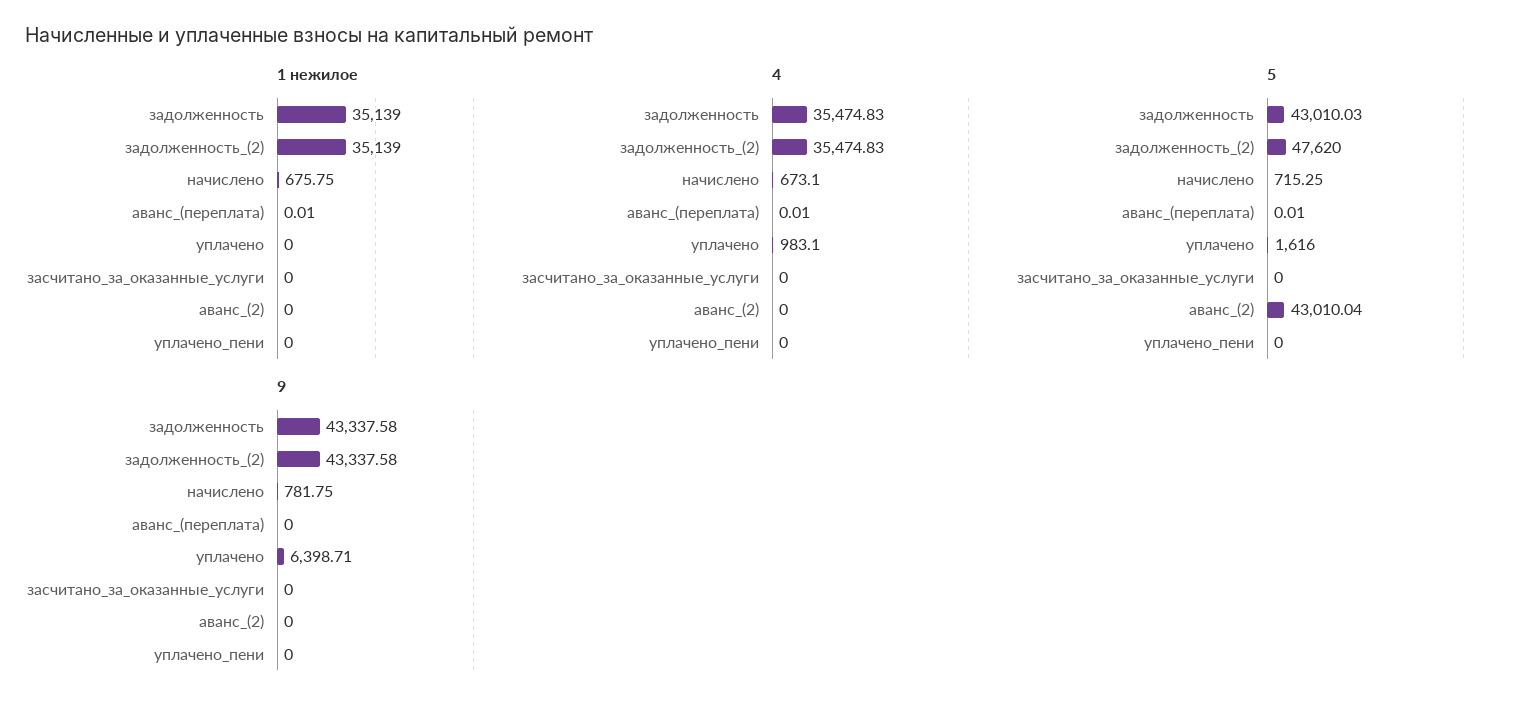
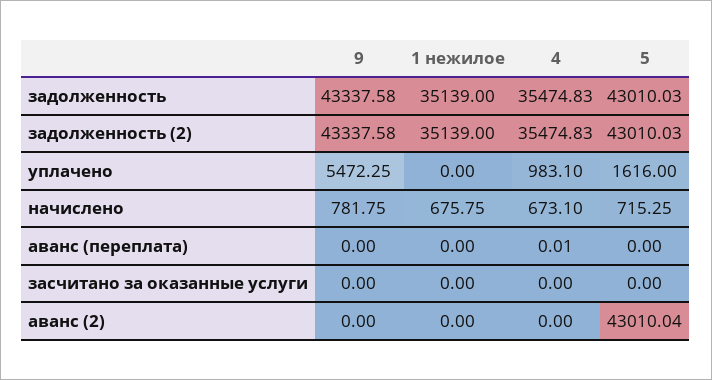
1 нежилое, аванс_(переплата): 0.01 -> 0
1 нежилое, уплачено_пени: 0 -> none
4, уплачено_пени: 0 -> none
5, задолженность_(2): 47620 -> 43010.03
5, аванс_(переплата): 0.01 -> 0
5, уплачено_пени: 0 -> none
9, уплачено: 6398.71 -> 5472.25
9, уплачено_пени: 0 -> none

